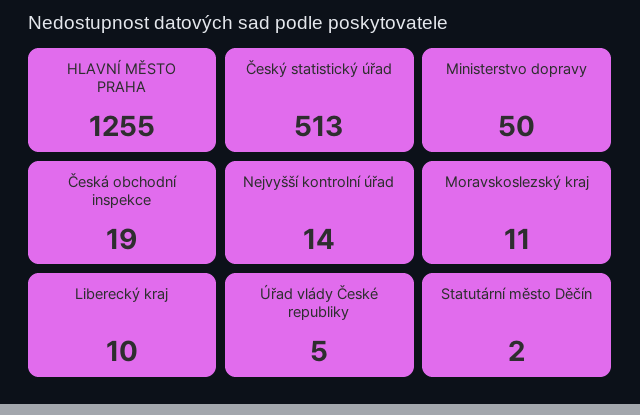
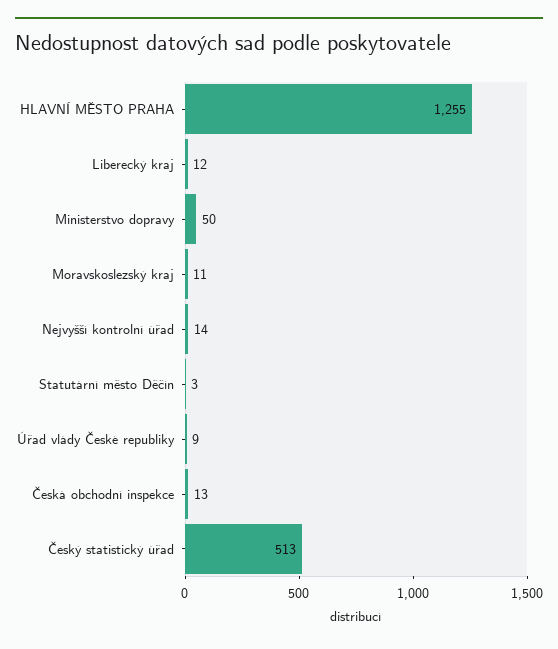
Česká obchodní inspekce: 19 -> 13
Liberecký kraj: 10 -> 12
Úřad vlády České republiky: 5 -> 9
Statutární město Děčín: 2 -> 3

